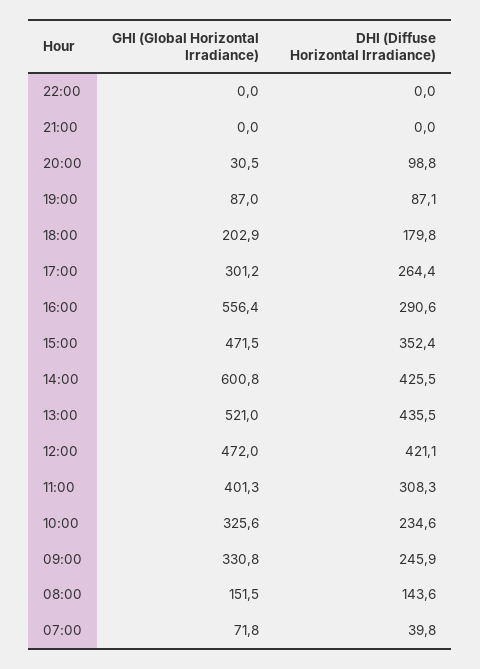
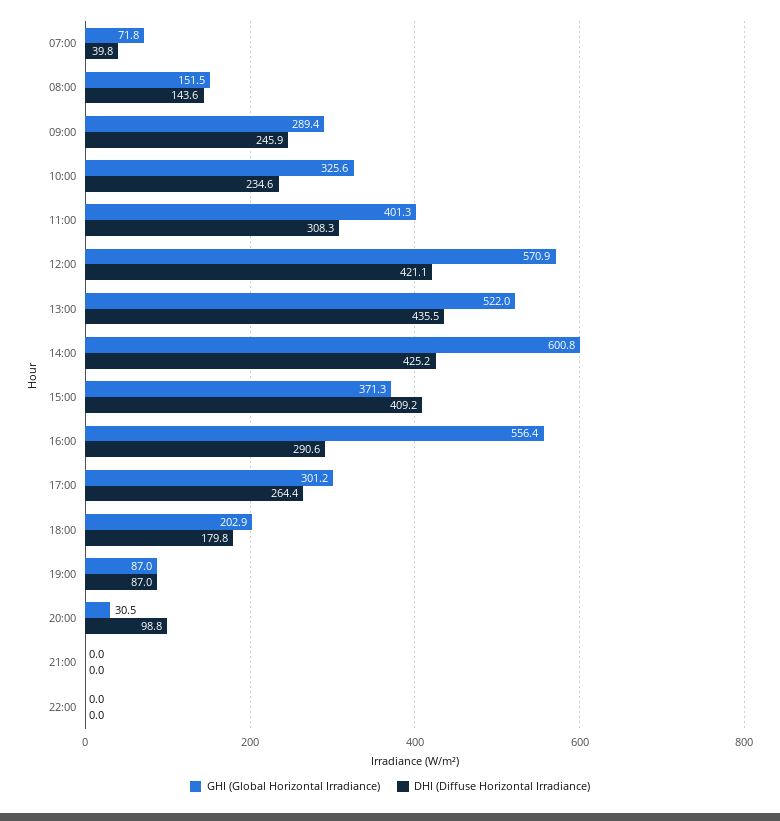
DHI (Diffuse Horizontal Irradiance), 19:00: 87.1 -> 87
GHI (Global Horizontal Irradiance), 15:00: 471.5 -> 371.3
DHI (Diffuse Horizontal Irradiance), 15:00: 352.4 -> 409.2
DHI (Diffuse Horizontal Irradiance), 14:00: 425.5 -> 425.2
GHI (Global Horizontal Irradiance), 13:00: 521 -> 522
GHI (Global Horizontal Irradiance), 12:00: 472 -> 570.9
GHI (Global Horizontal Irradiance), 09:00: 330.8 -> 289.4

